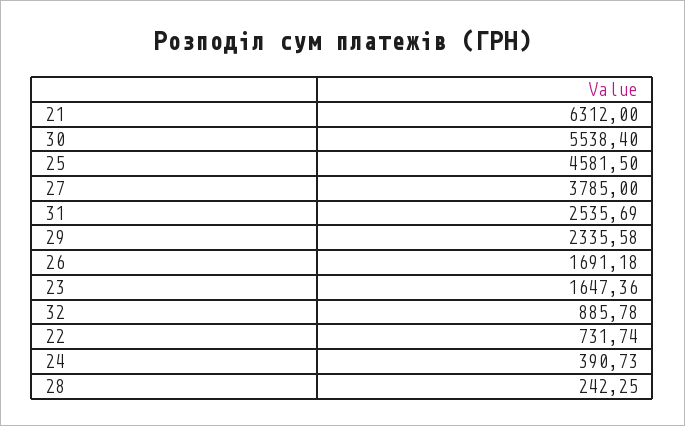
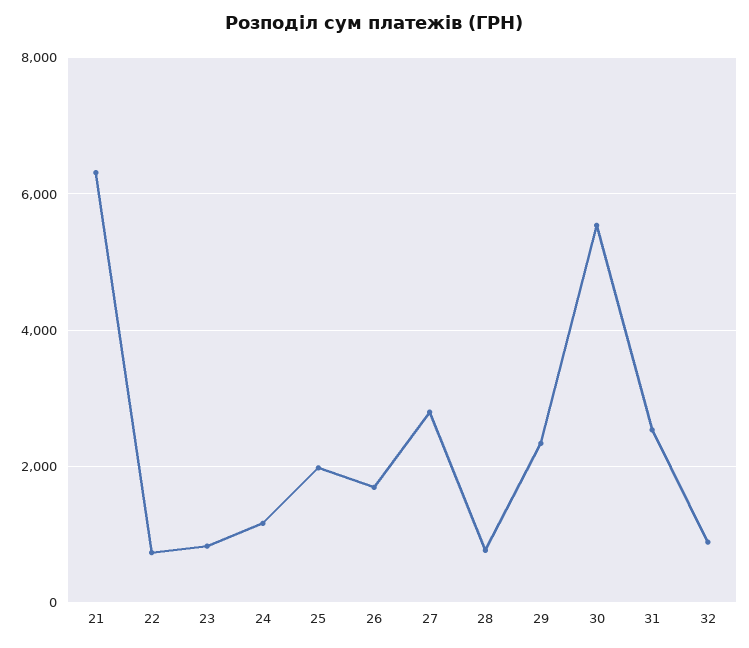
25: 4581.5 -> 2000
27: 3785 -> 2800
23: 1647.36 -> 800
24: 390.73 -> 1200
28: 242.25 -> 800

